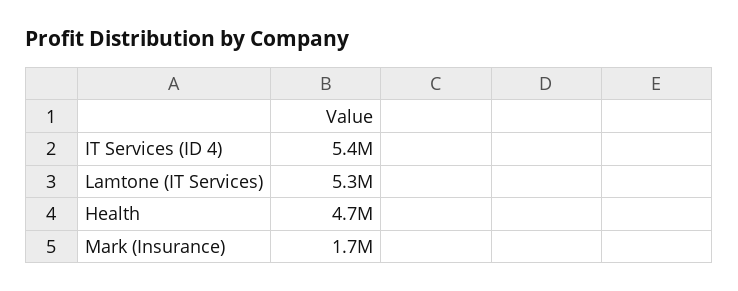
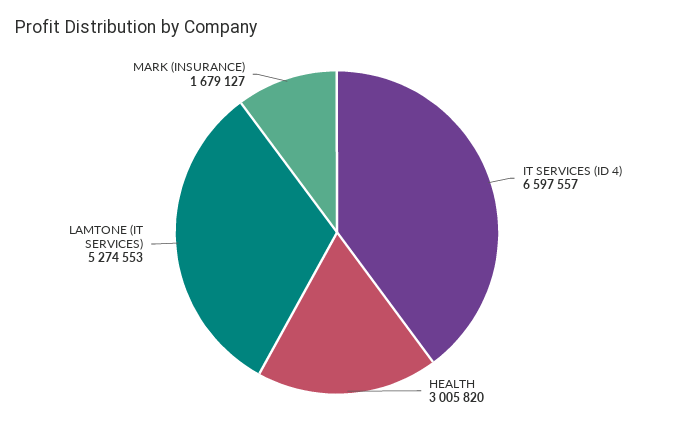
IT Services (ID 4): 5400000 -> 6597557
Health: 4700000 -> 3005820

